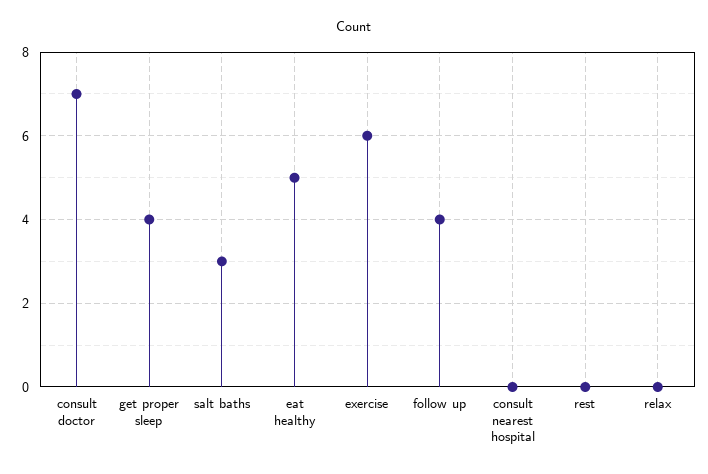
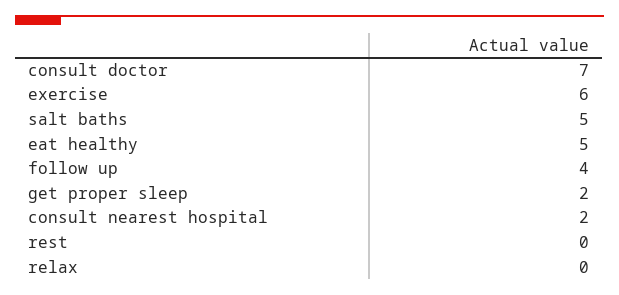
get proper sleep: 4 -> 2
salt baths: 3 -> 5
consult nearest hospital: 0 -> 2

